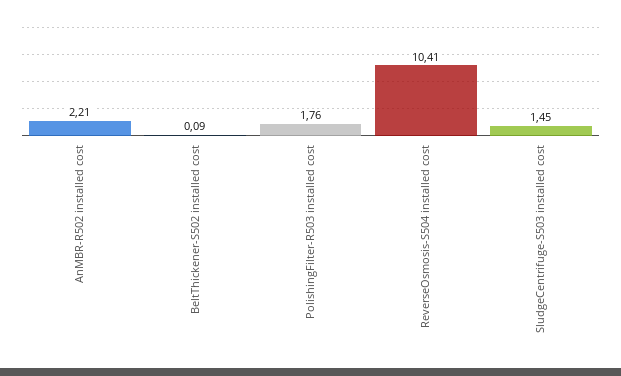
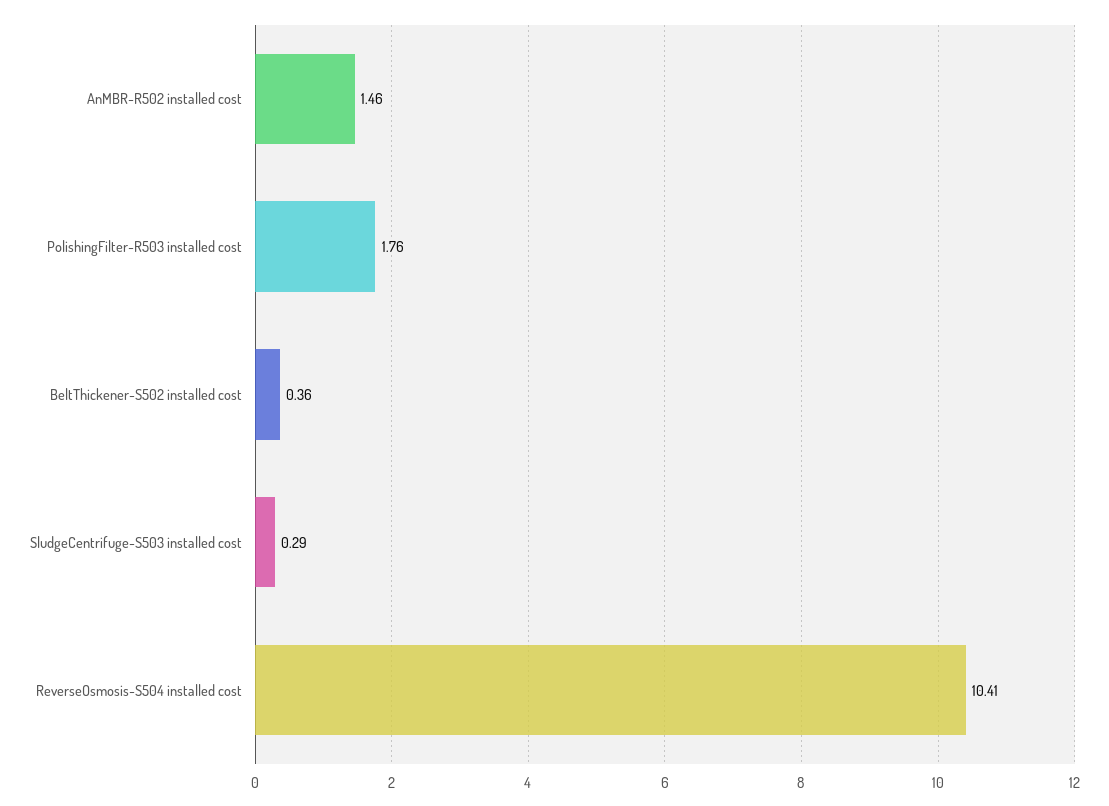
AnMBR-R502 installed cost: 2.21 -> 1.46
BeltThickener-S502 installed cost: 0.09 -> 0.36
SludgeCentrifuge-S503 installed cost: 1.45 -> 0.29

